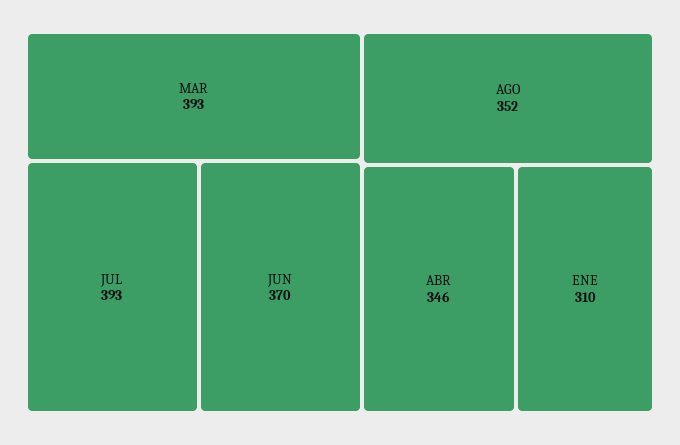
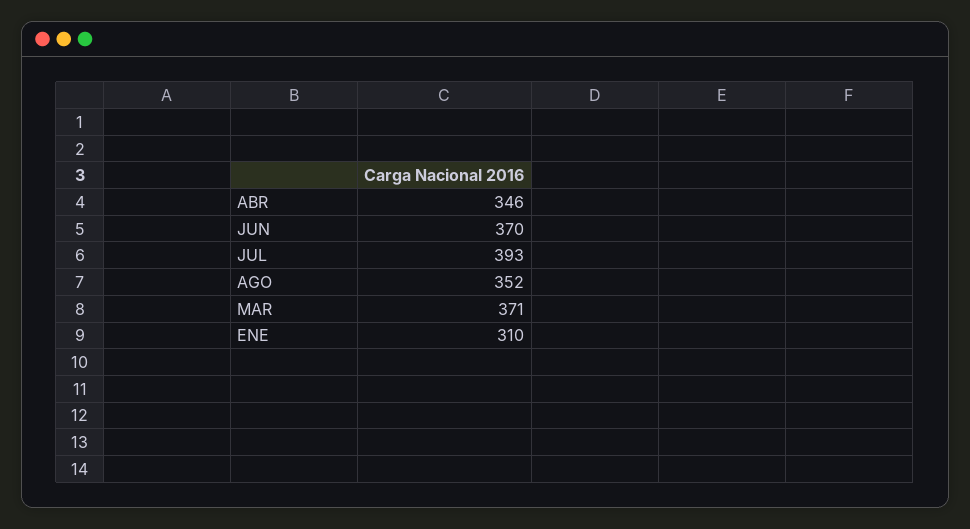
MAR: 393 -> 371

